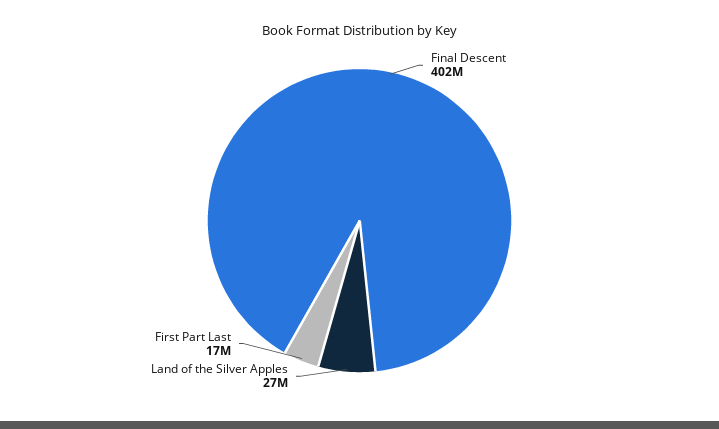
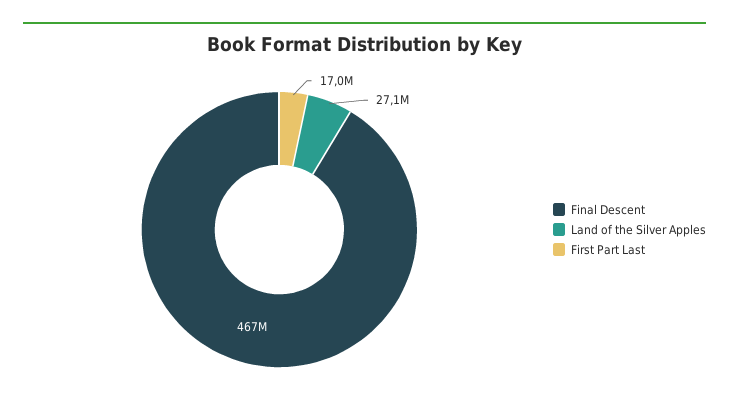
Final Descent: 402000000 -> 467000000

